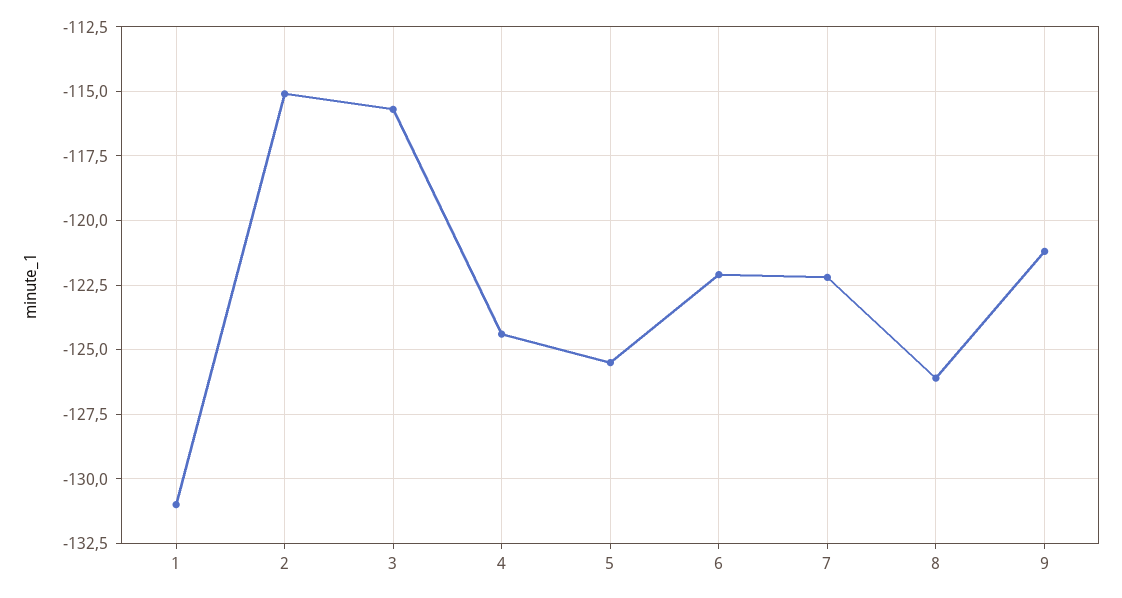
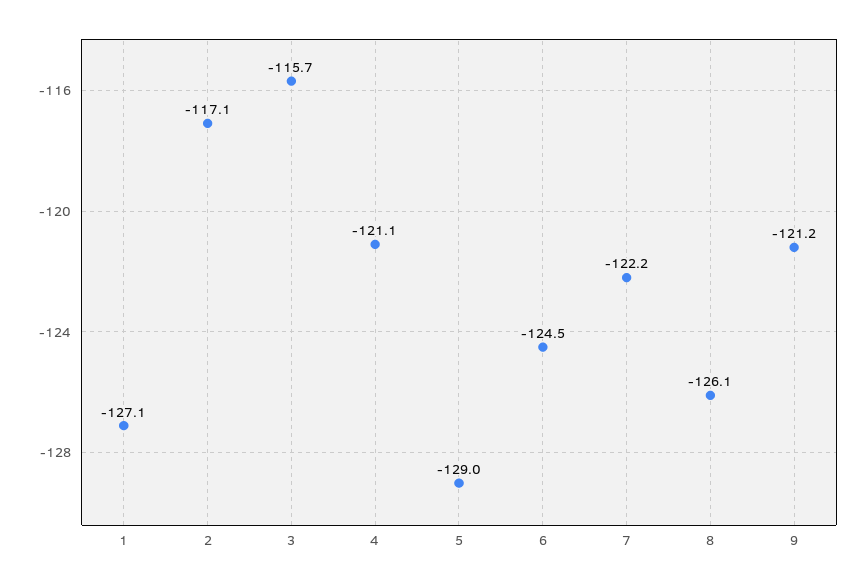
1: -131 -> -127.1
2: -115 -> -117.1
4: -124.5 -> -121.1
5: -125.5 -> -129
6: -122 -> -124.5

